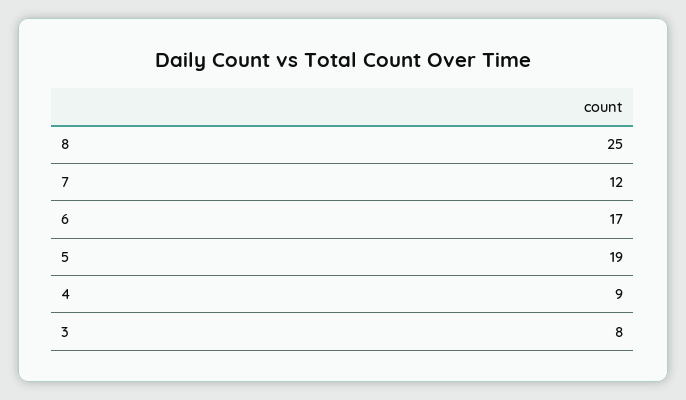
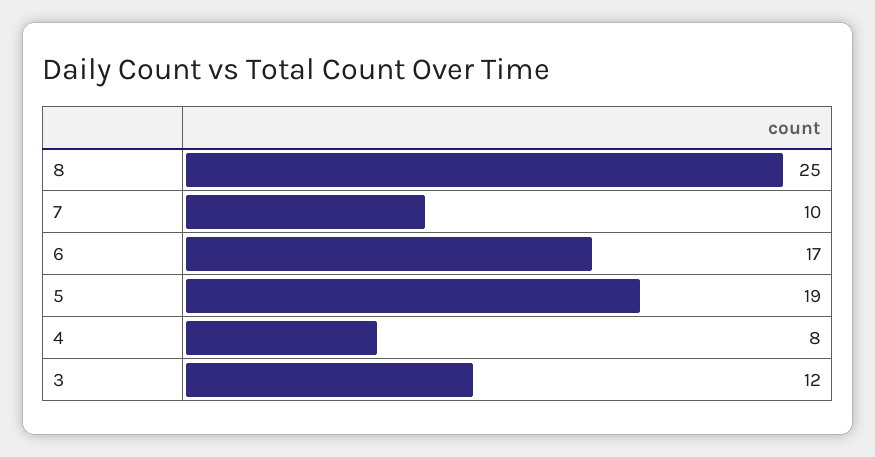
7: 12 -> 10
4: 9 -> 8
3: 8 -> 12

